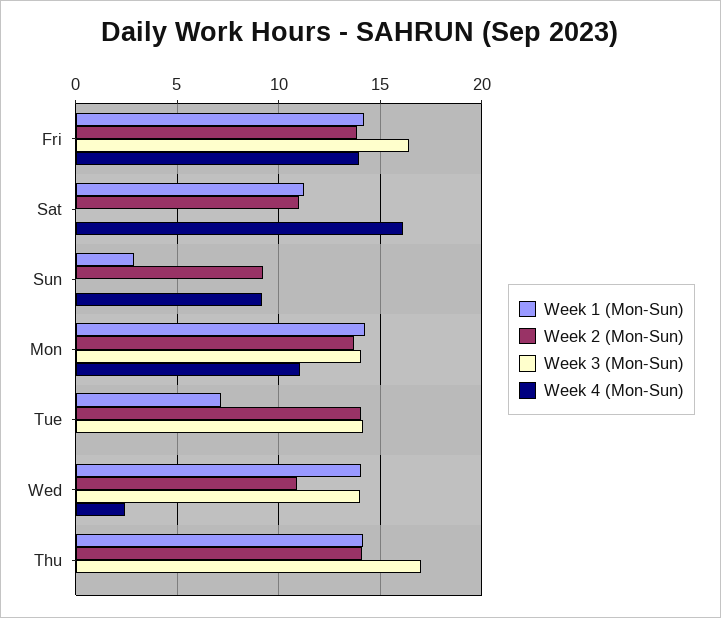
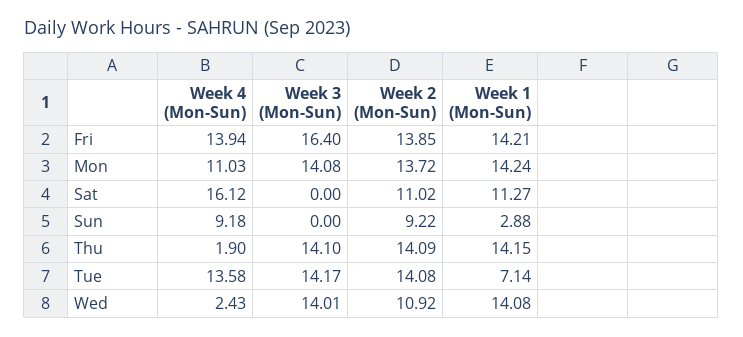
Week 4 (Mon-Sun), Tue: 0 -> 13.58
Week 3 (Mon-Sun), Thu: 17 -> 14.1
Week 4 (Mon-Sun), Thu: 0 -> 1.9

